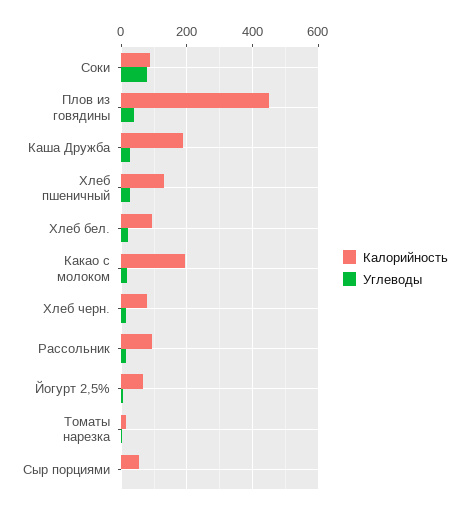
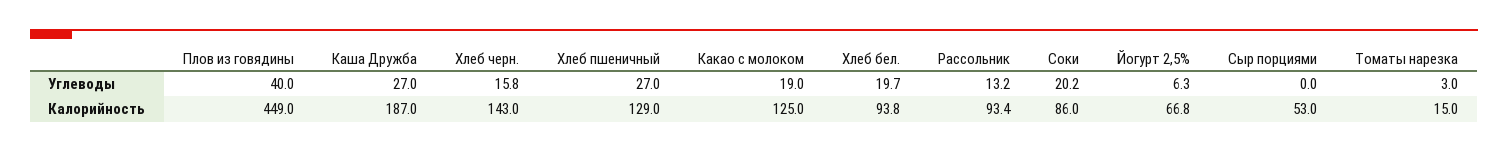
Углеводы, Соки: 80 -> 20.2
Калорийность, Какао с молоком: 200 -> 125
Калорийность, Хлеб черн.: 80 -> 143

